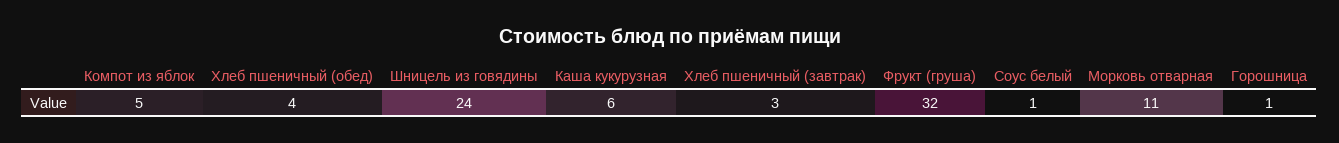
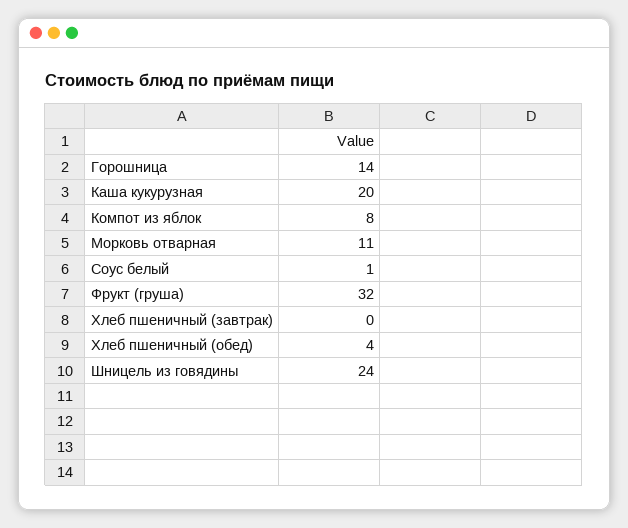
Компот из яблок: 5 -> 8
Каша кукурузная: 6 -> 20
Хлеб пшеничный (завтрак): 3 -> 0
Горошница: 1 -> 14

